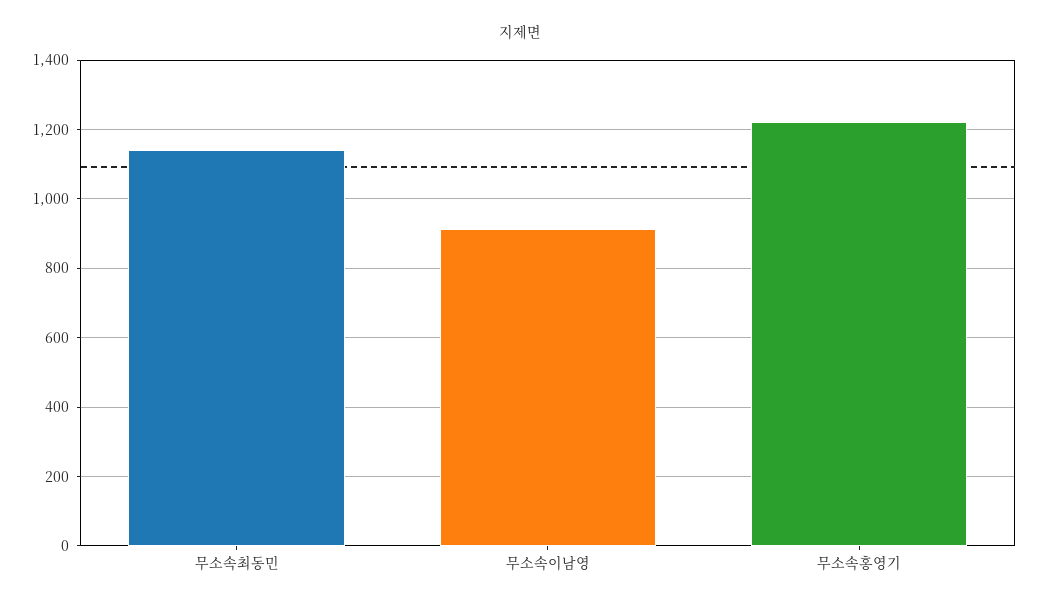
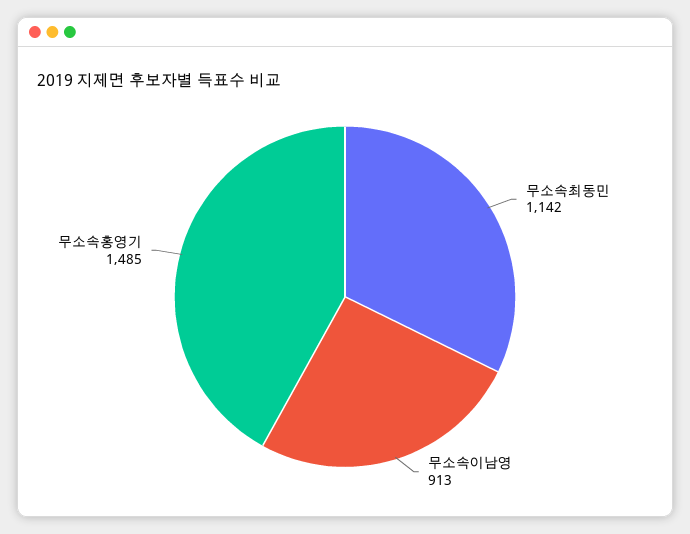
무소속홍영기: 1220 -> 1485

